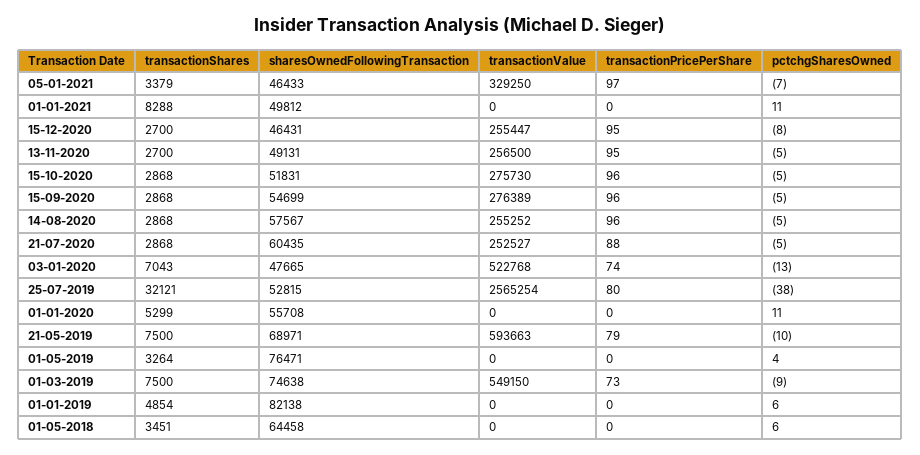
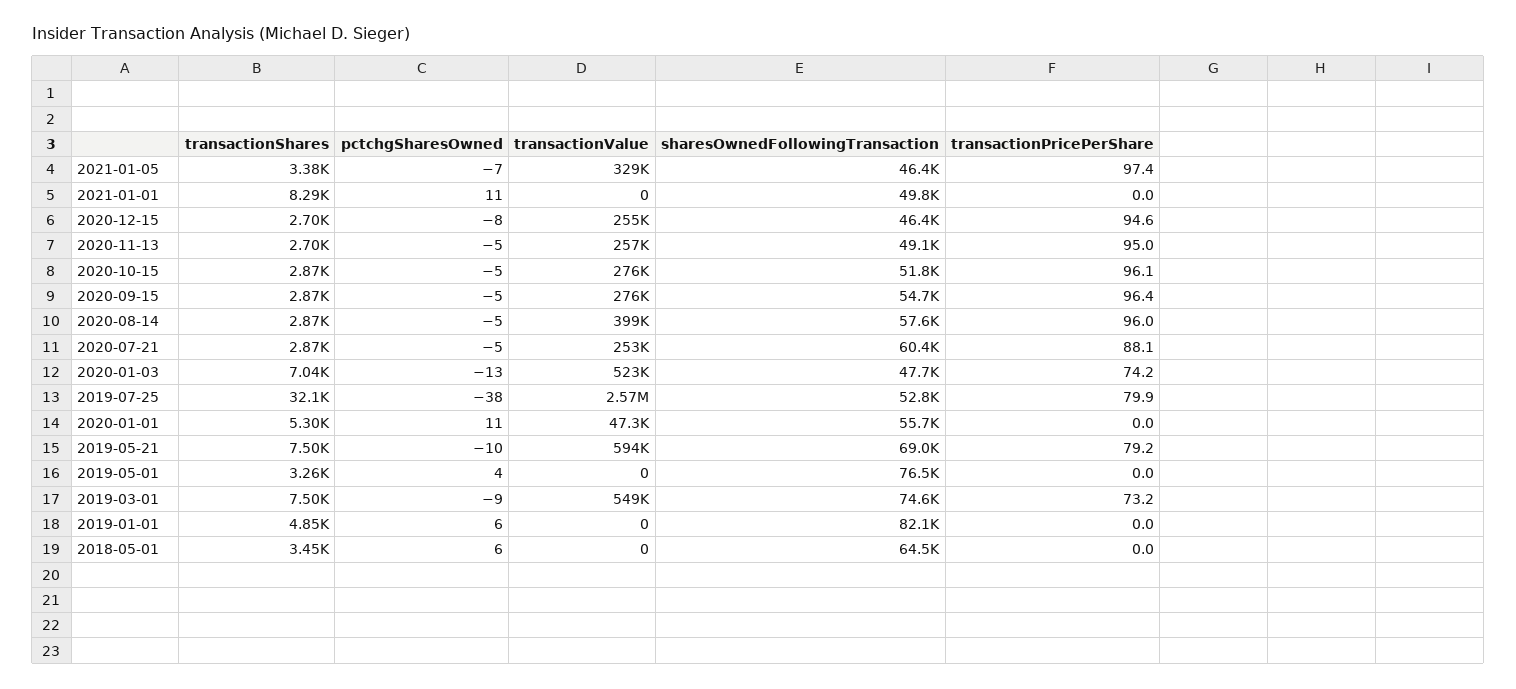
transactionValue, 14-08-2020: 255252 -> 399000
transactionValue, 01-01-2020: 0 -> 47300

